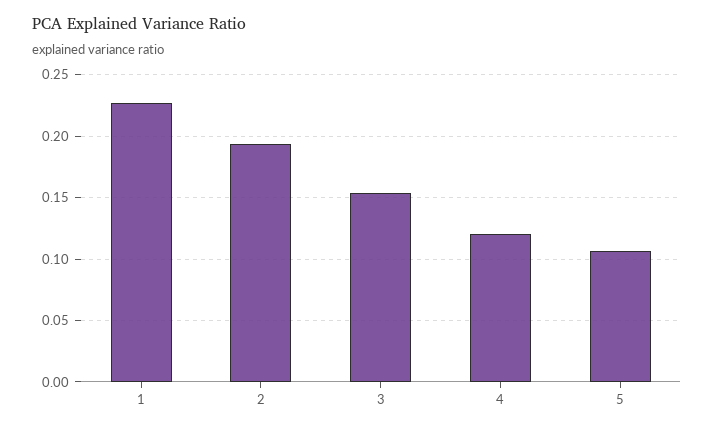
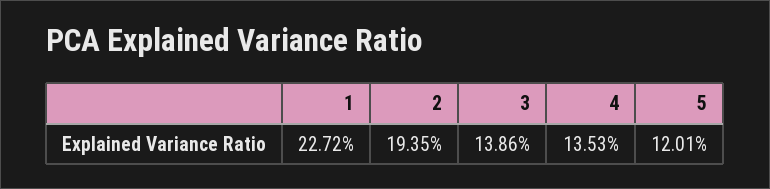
3: 0.155 -> 0.1386
4: 0.12 -> 0.1353
5: 0.105 -> 0.1201

